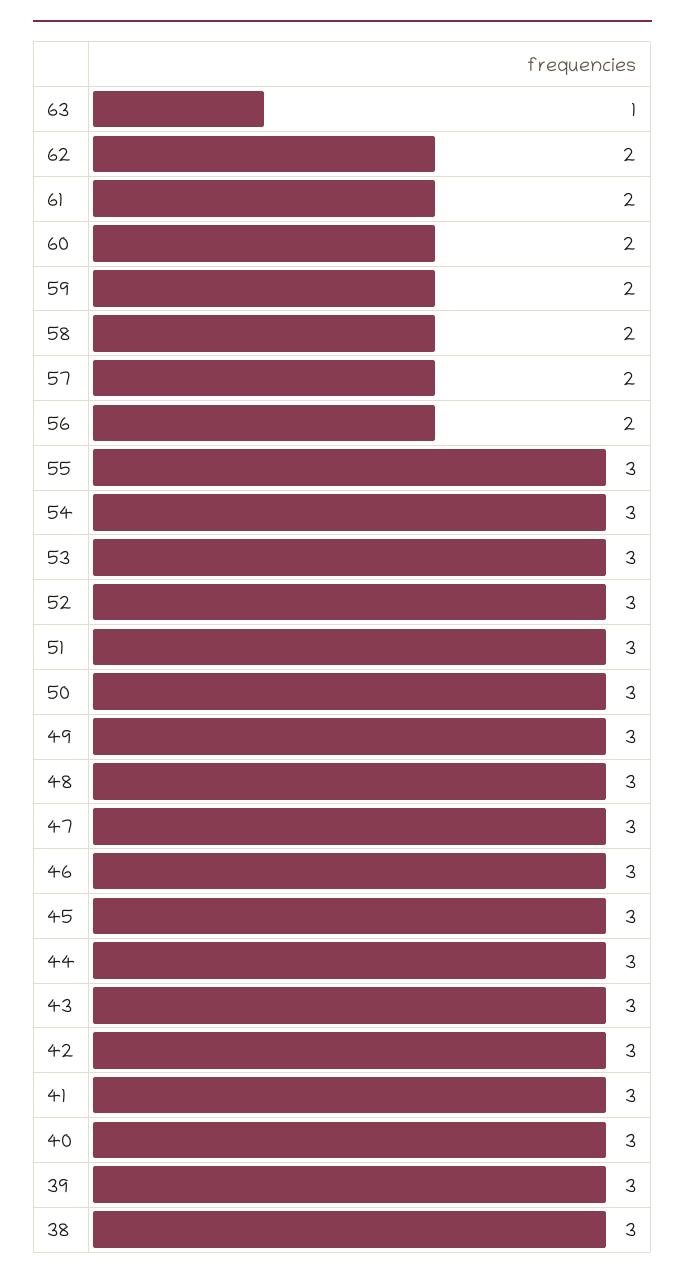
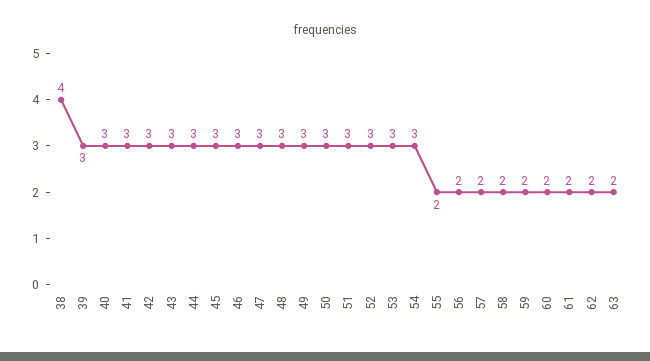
63: 1 -> 2
55: 3 -> 2
38: 3 -> 4

